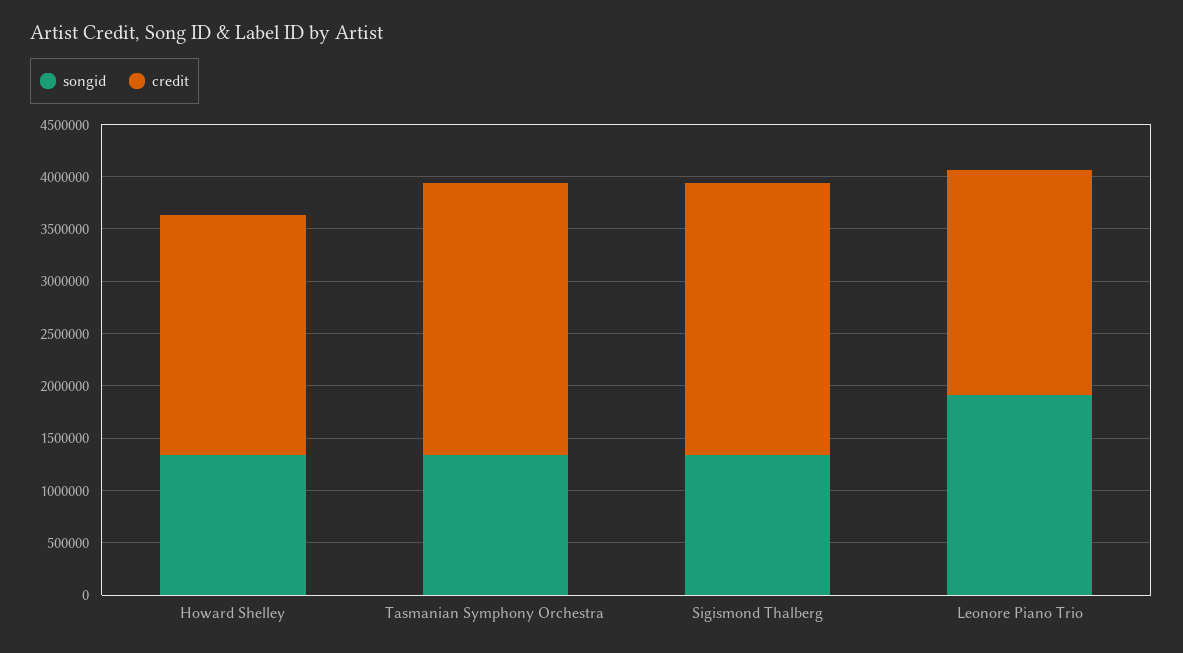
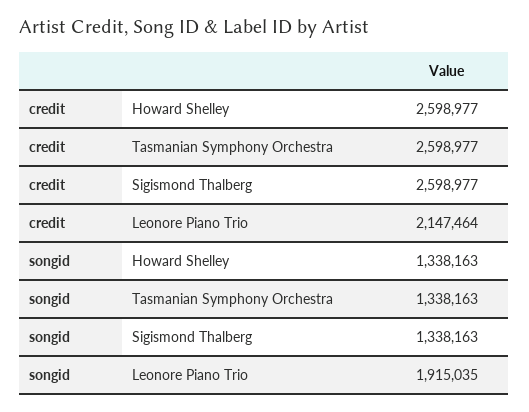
credit, Howard Shelley: 2300000 -> 2598977

